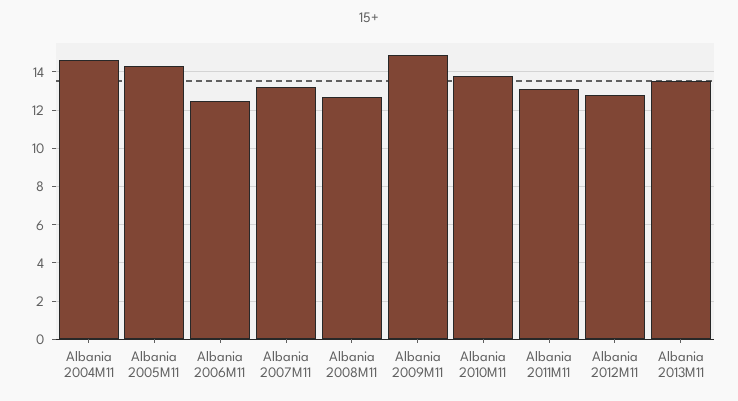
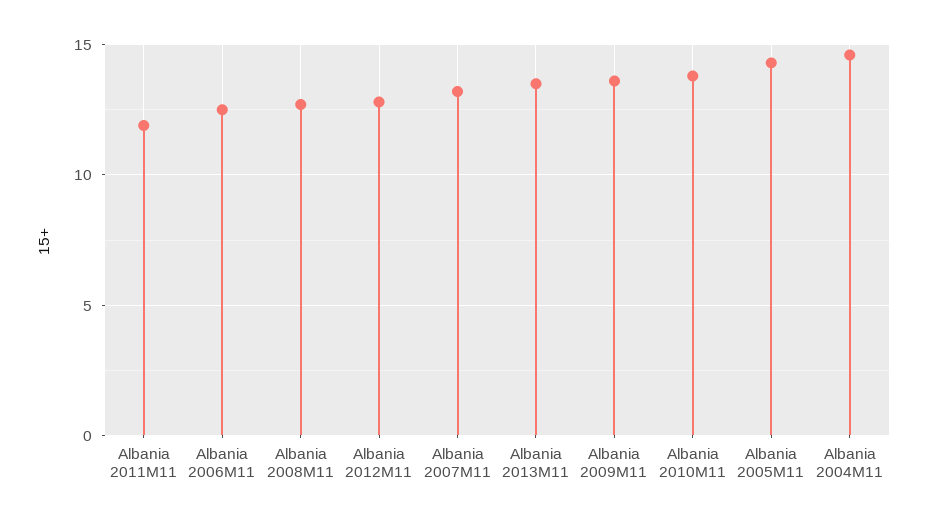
Albania 2009M11: 15 -> 13.5
Albania 2011M11: 13 -> 12

